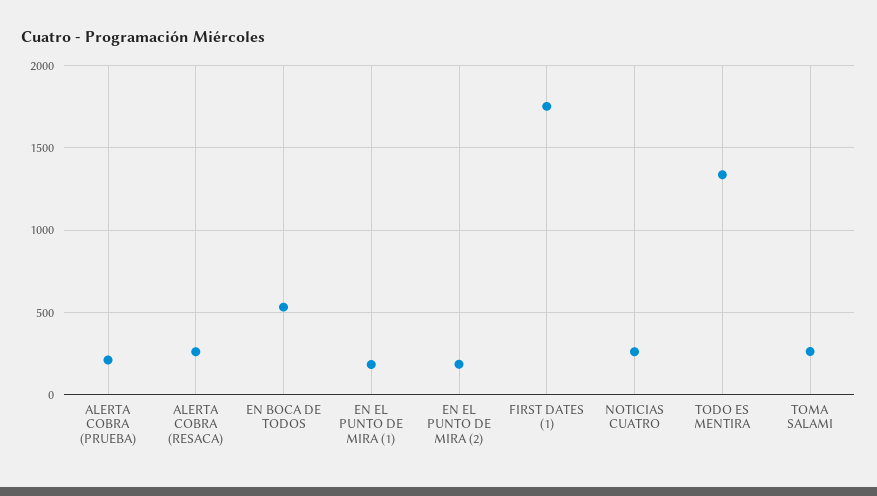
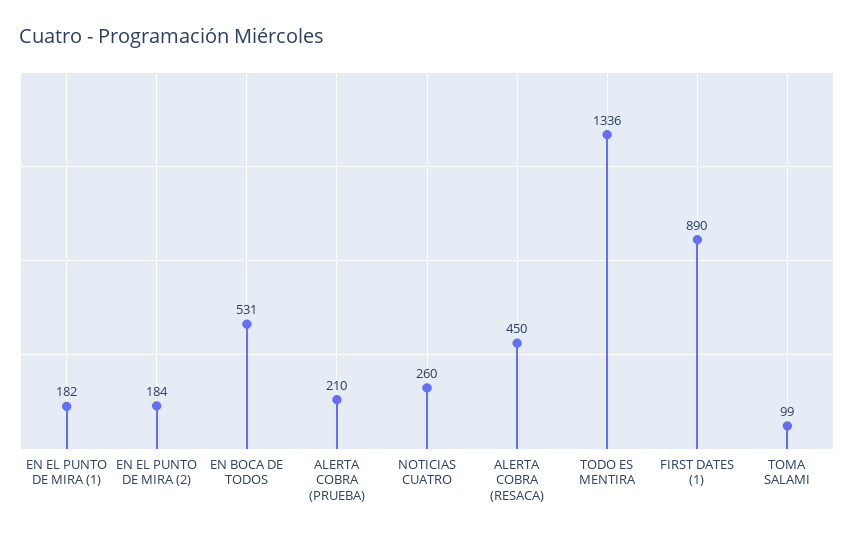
ALERTA COBRA (RESACA): 250 -> 450
FIRST DATES (1): 1750 -> 890
TOMA SALAMI: 250 -> 99

